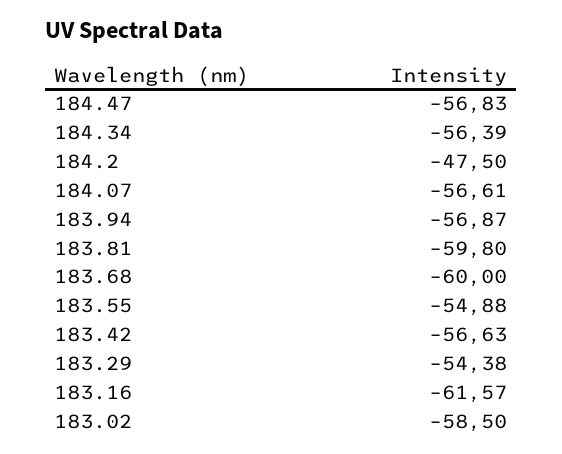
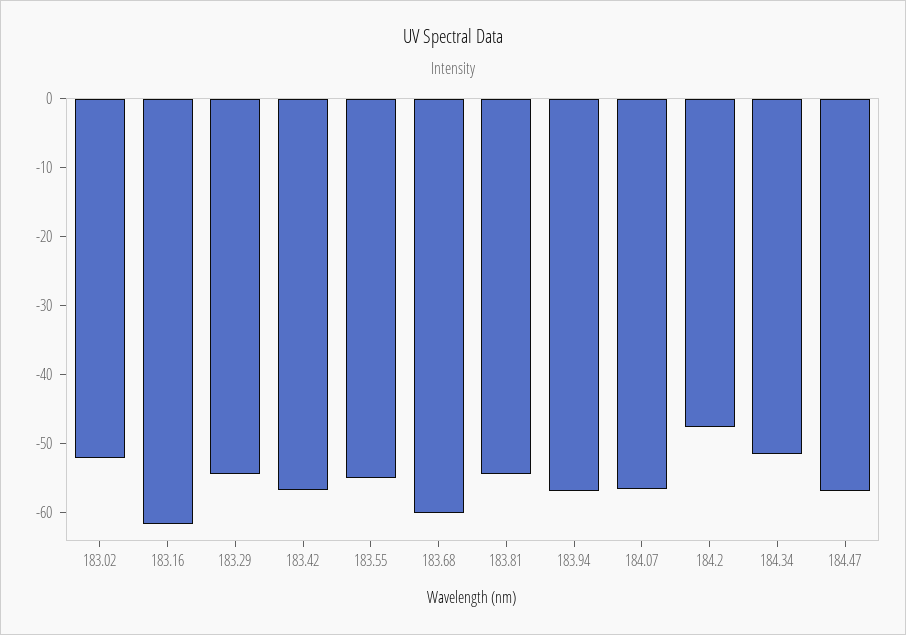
184.34: -56.39 -> -52
183.81: -59.8 -> -54
183.02: -58.5 -> -52

